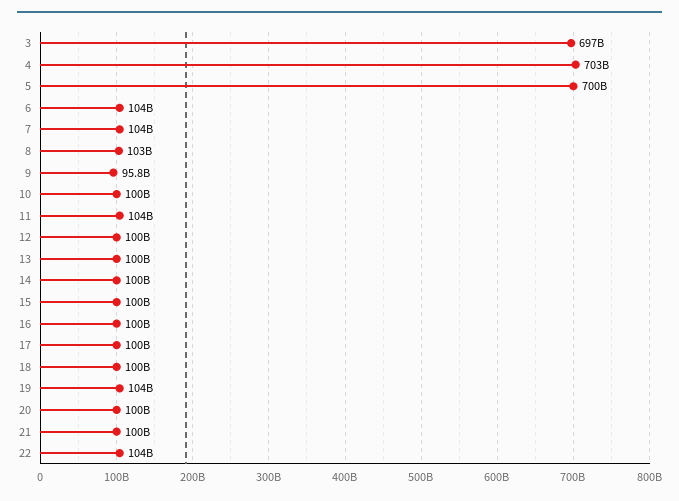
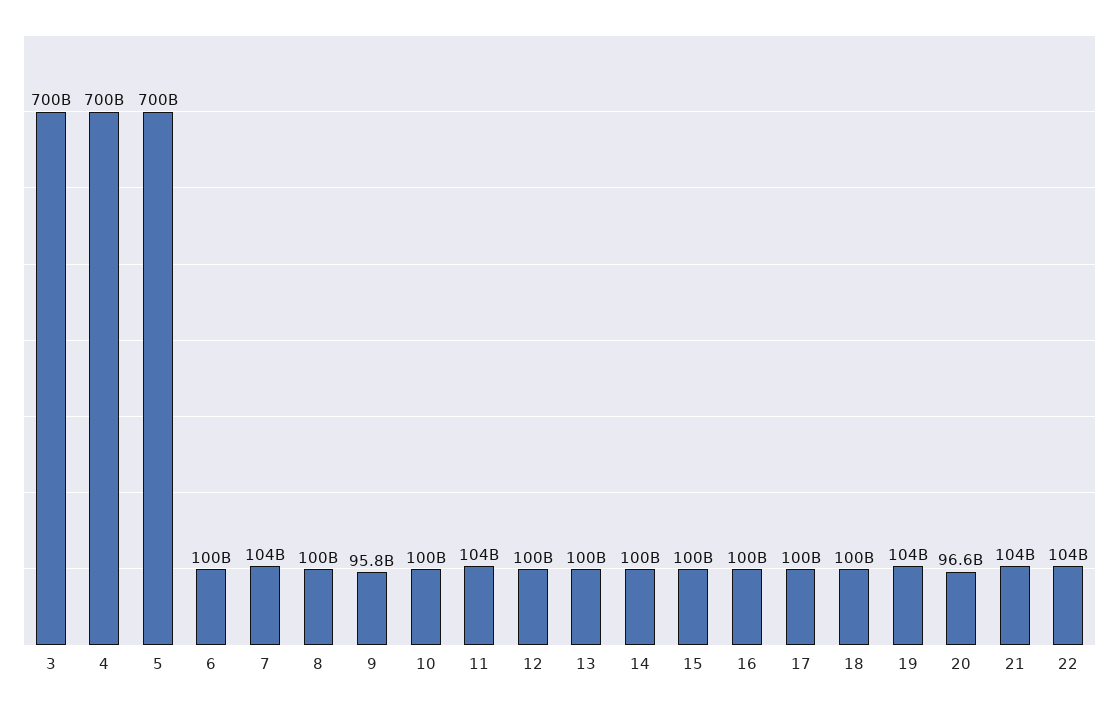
3: 697000000000 -> 700000000000
4: 703000000000 -> 700000000000
6: 104000000000 -> 100000000000
8: 103000000000 -> 100000000000
20: 100000000000 -> 96600000000
21: 100000000000 -> 104000000000

